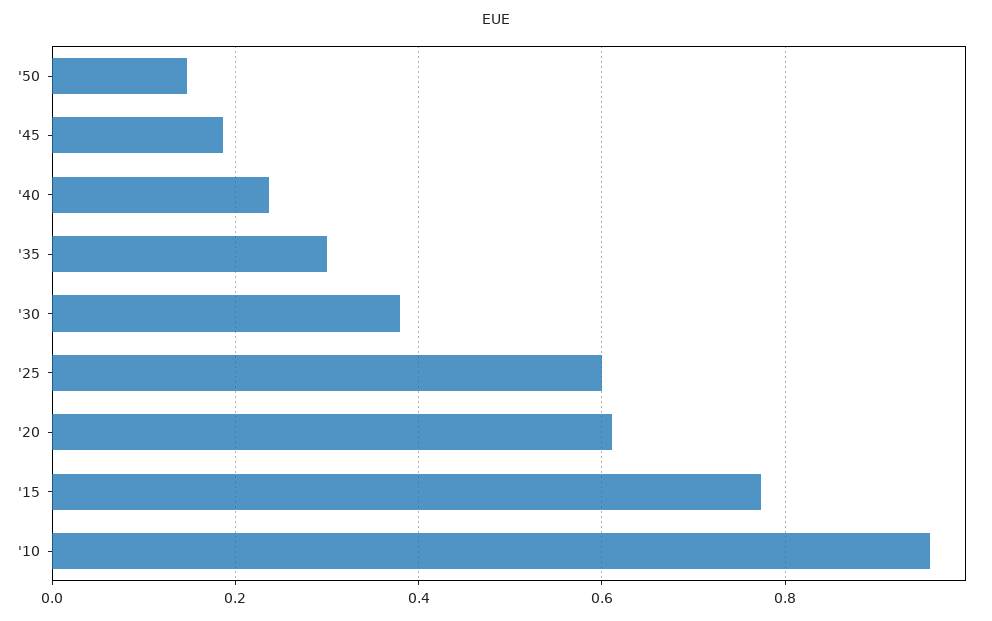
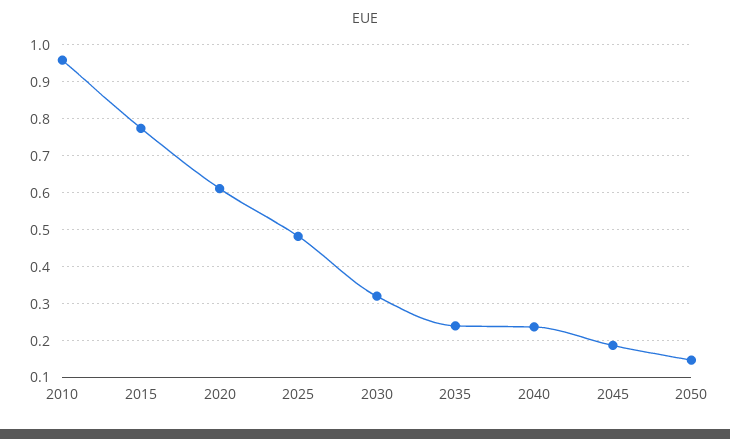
'35: 0.3 -> 0.24
'30: 0.38 -> 0.32
'25: 0.6 -> 0.48

